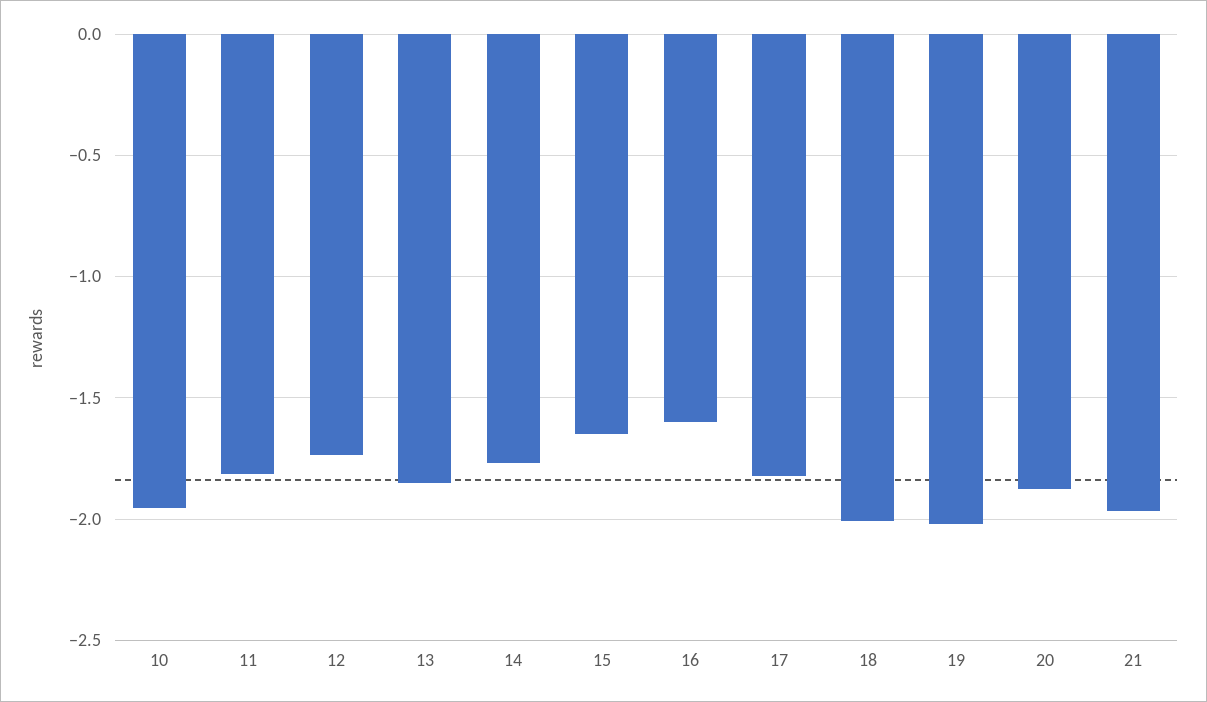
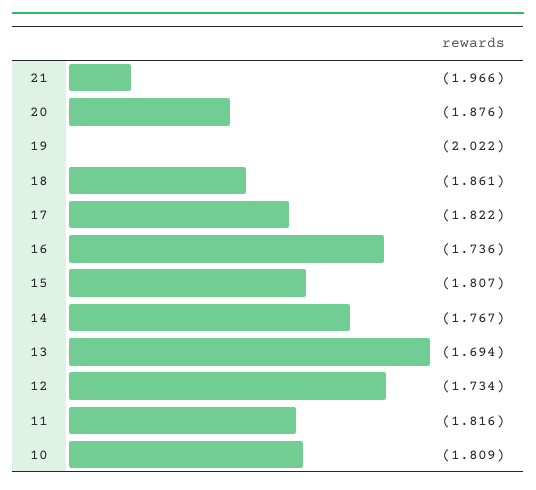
10: -1.95 -> -1.809
13: -1.85 -> -1.694
15: -1.65 -> -1.807
16: -1.6 -> -1.736
18: -2 -> -1.861

